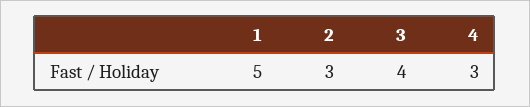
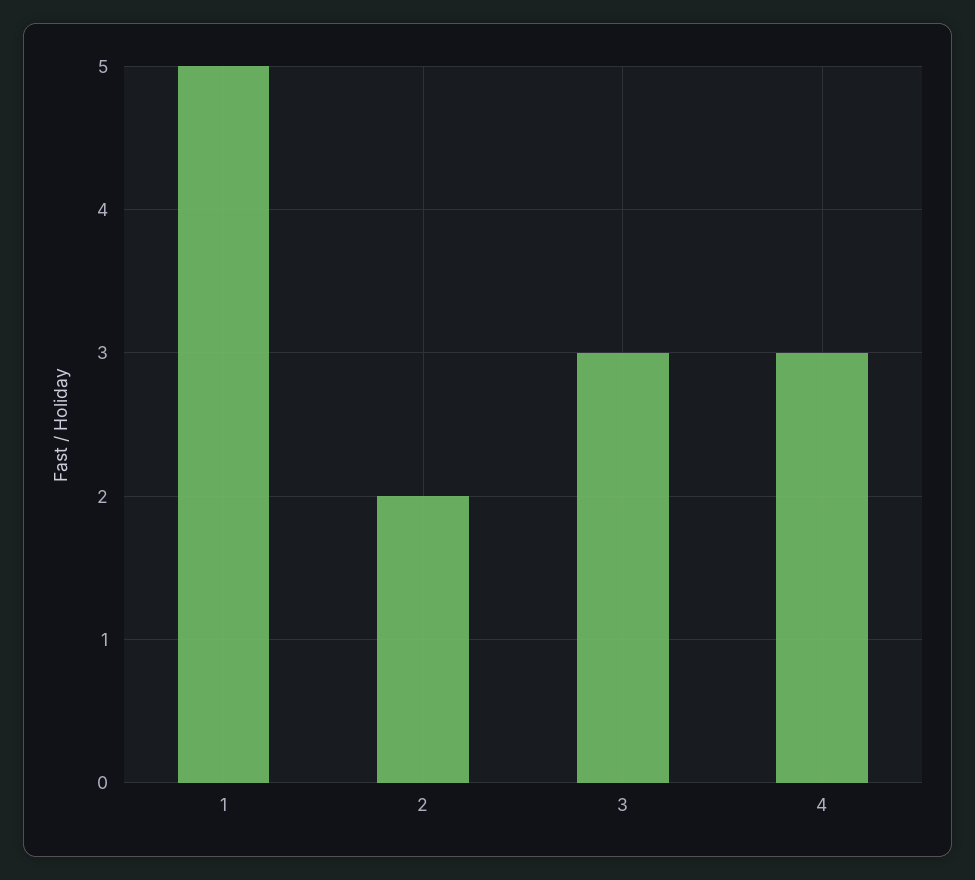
2: 3 -> 2
3: 4 -> 3

